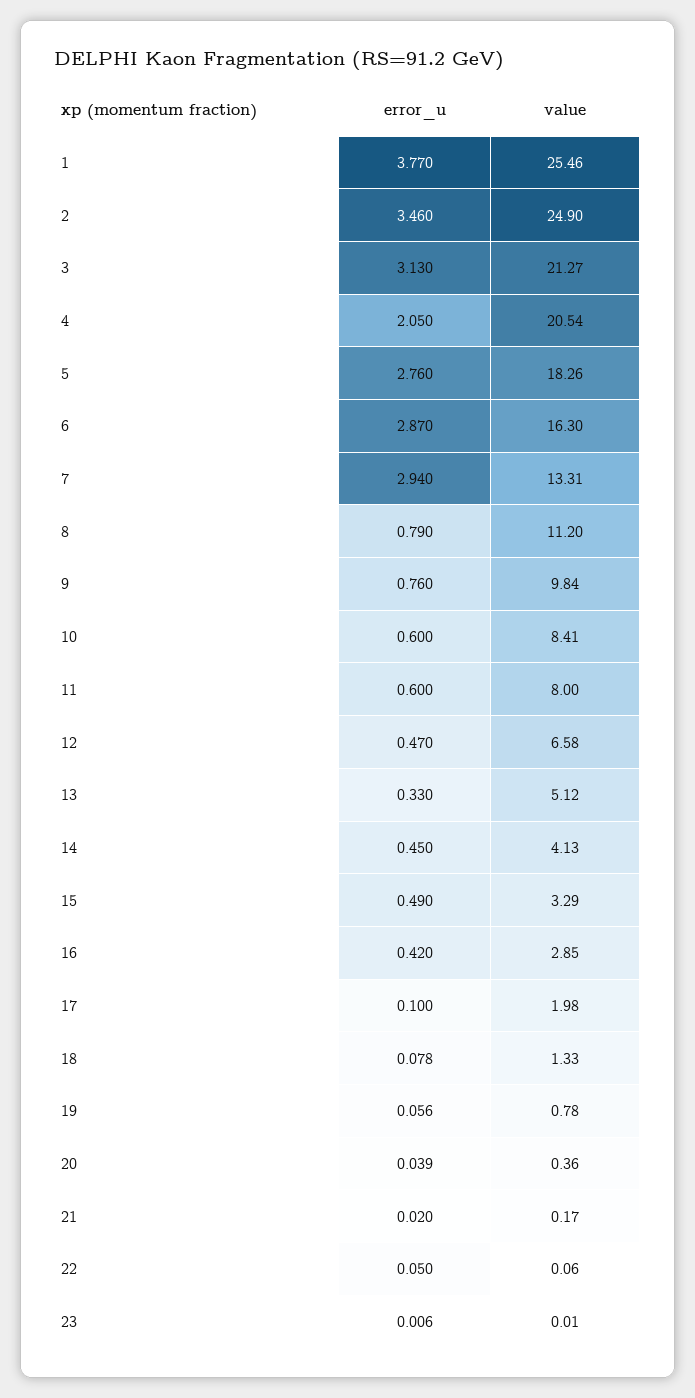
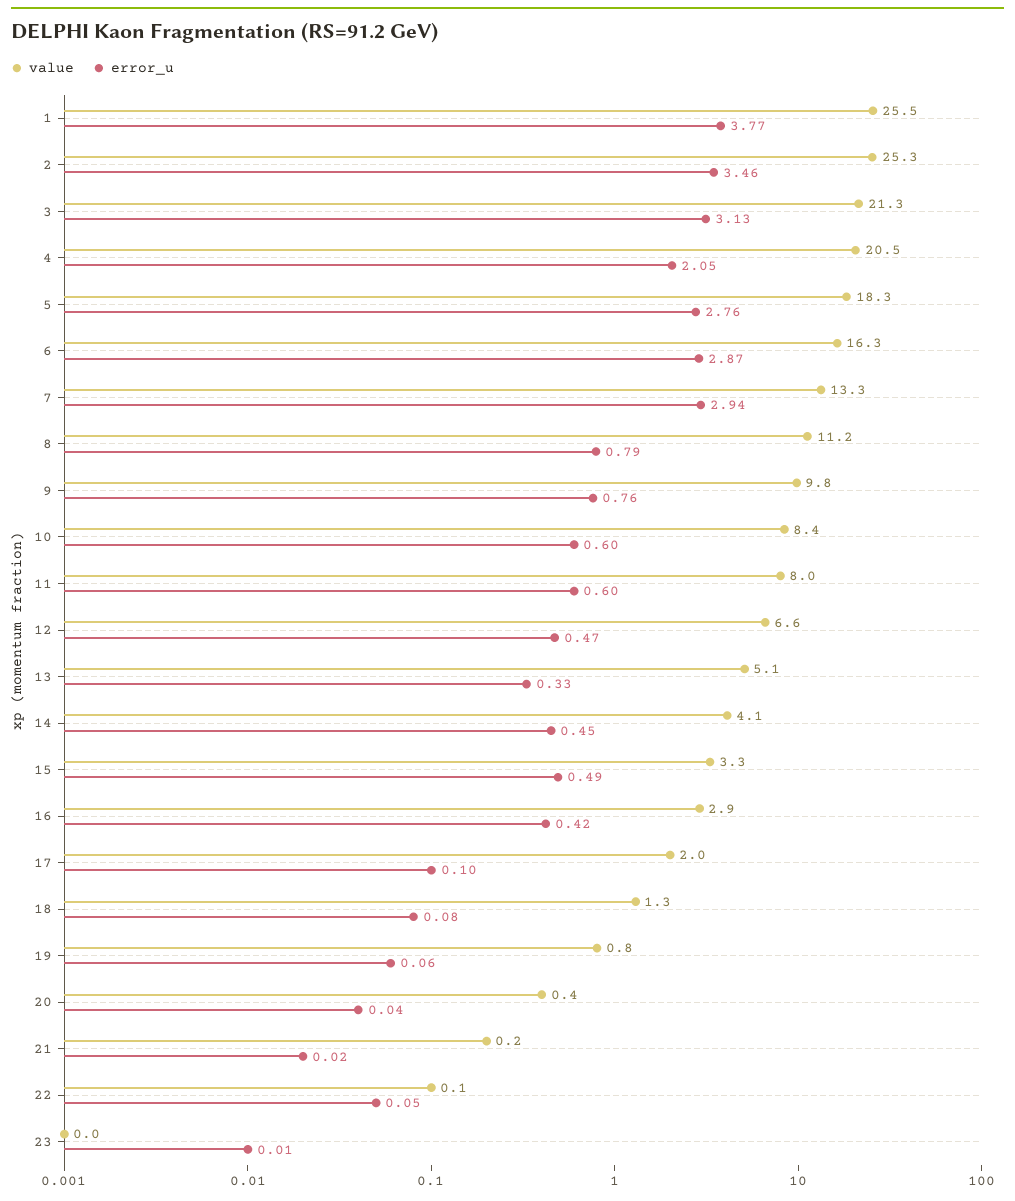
value, 2: 24.9 -> 25.3

